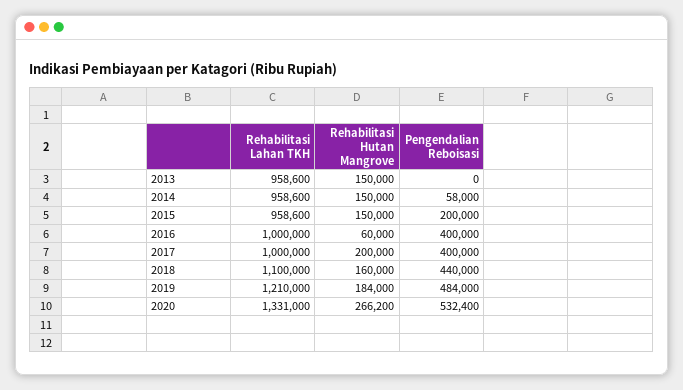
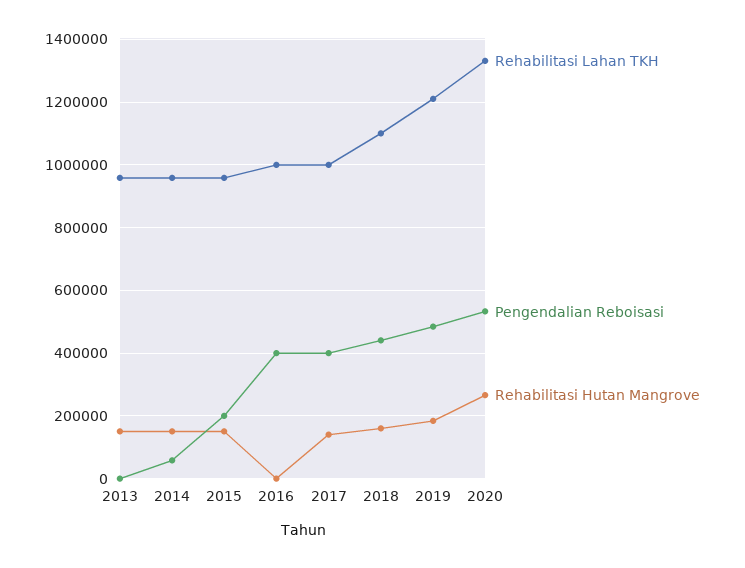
Rehabilitasi Hutan Mangrove, 2016: 60000 -> 0
Rehabilitasi Hutan Mangrove, 2017: 200000 -> 140000

